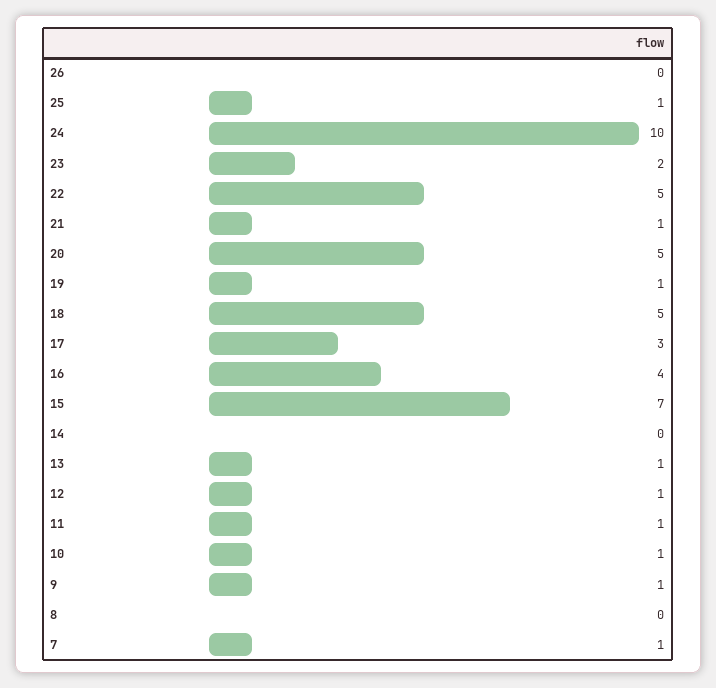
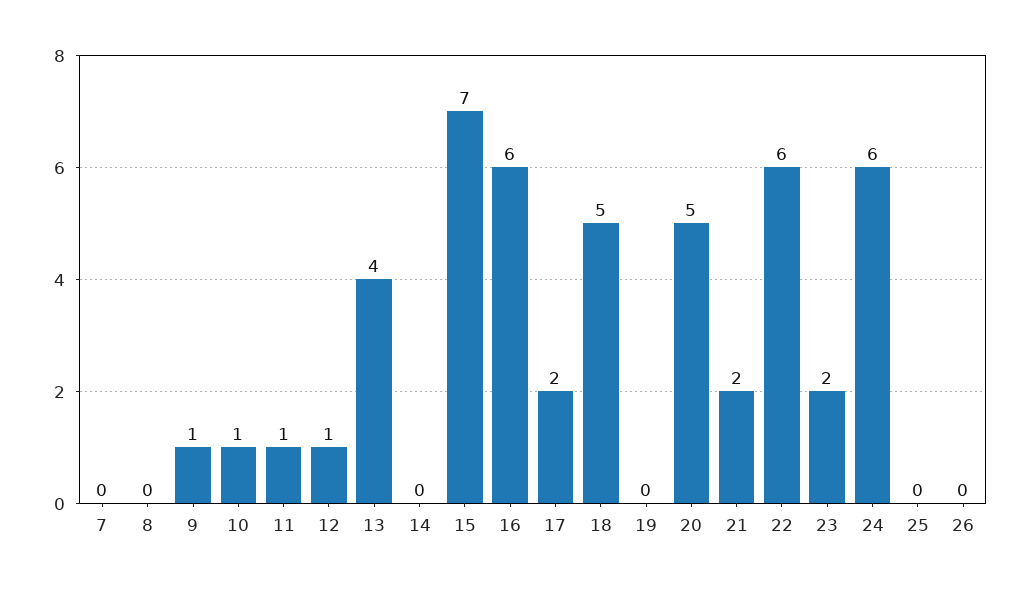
25: 1 -> 0
24: 10 -> 6
22: 5 -> 6
21: 1 -> 2
19: 1 -> 0
17: 3 -> 2
16: 4 -> 6
13: 1 -> 4
7: 1 -> 0

